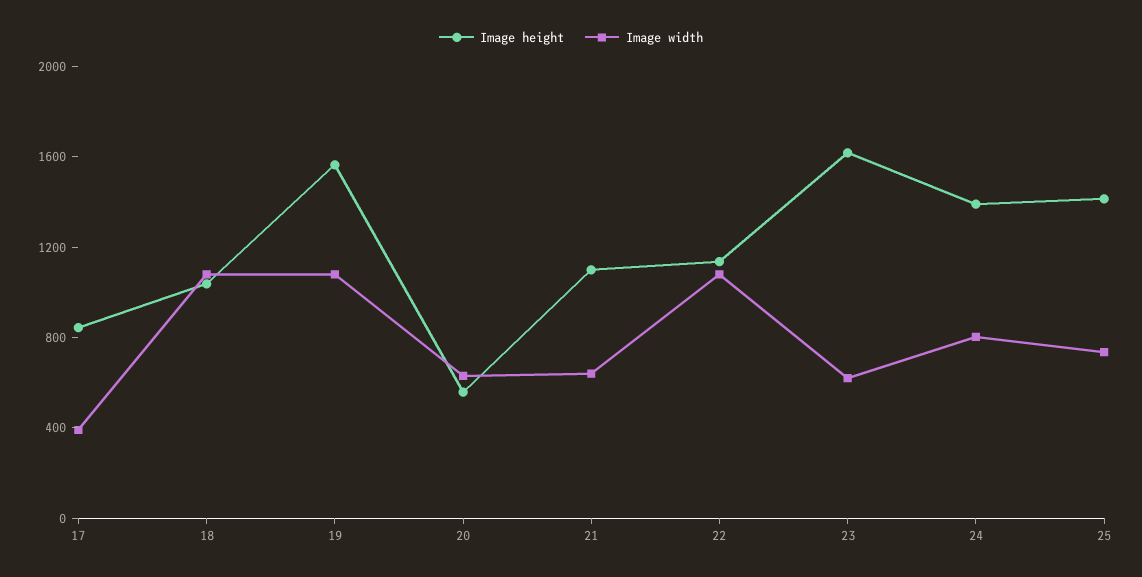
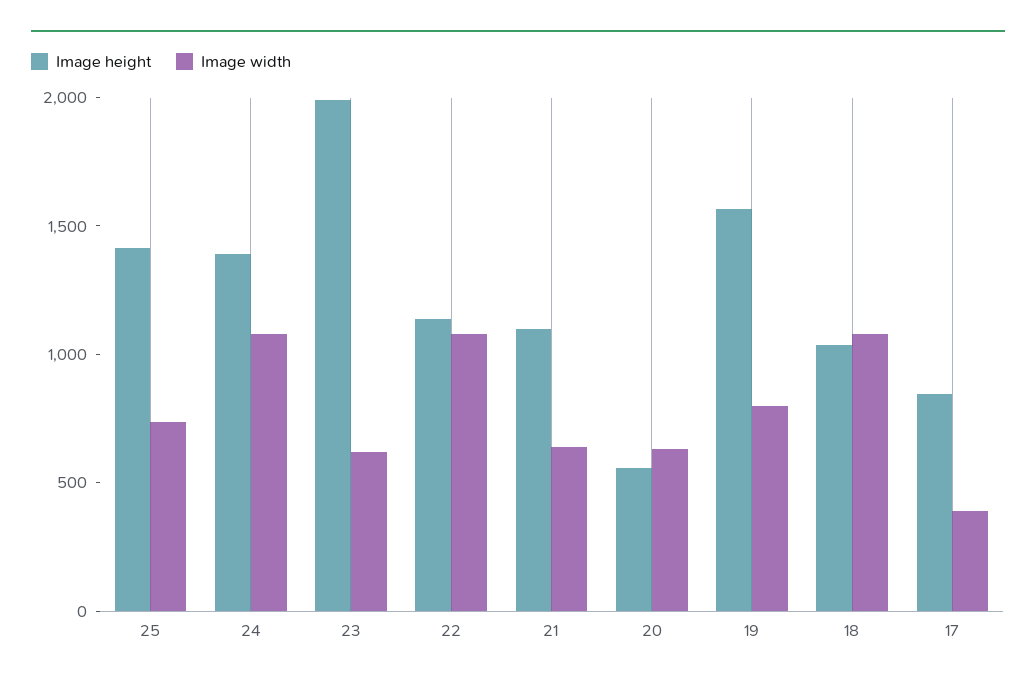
Image width, 19: 1100 -> 800
Image height, 23: 1600 -> 2000
Image width, 24: 800 -> 1100

